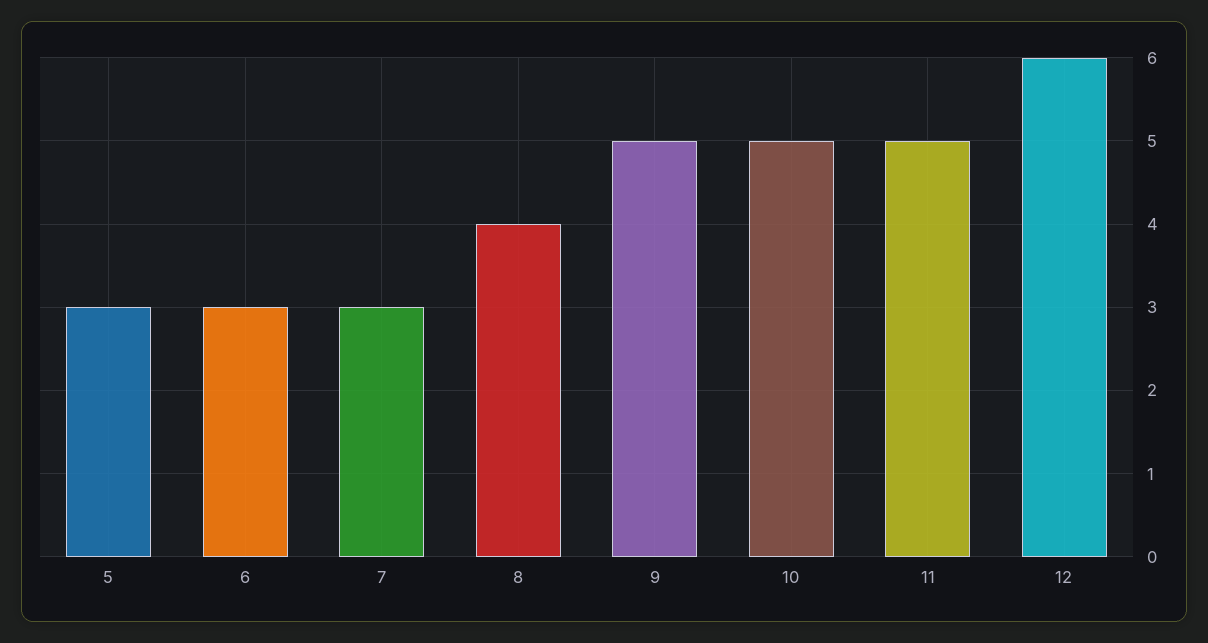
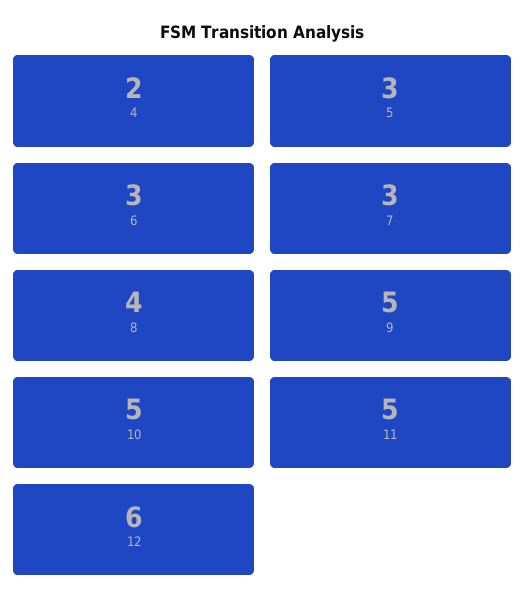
4: none -> 2

